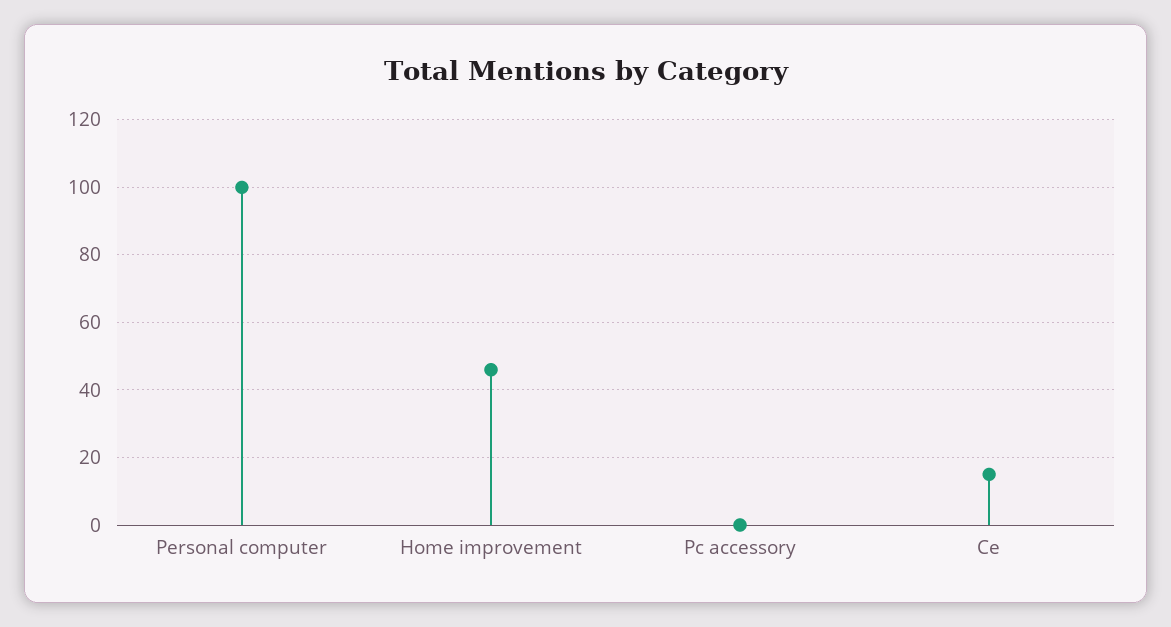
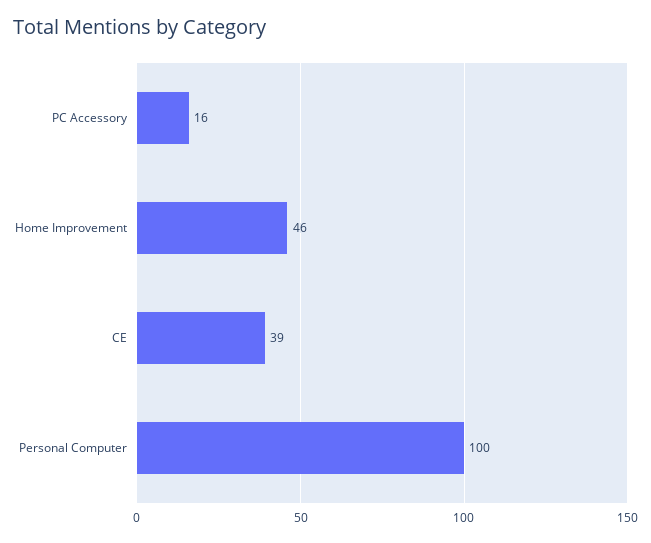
Pc accessory: 0 -> 16
Ce: 15 -> 39

